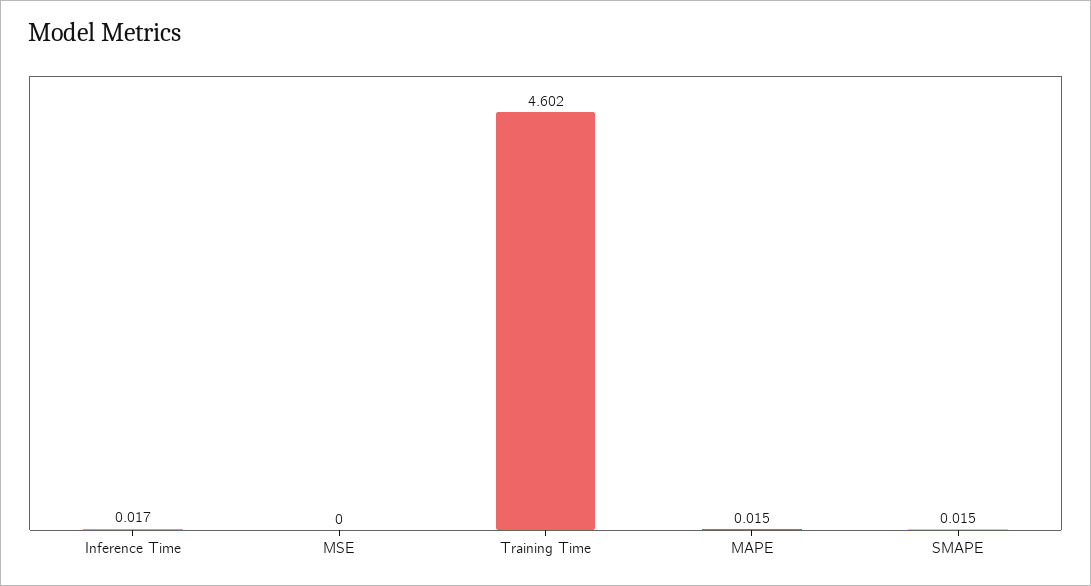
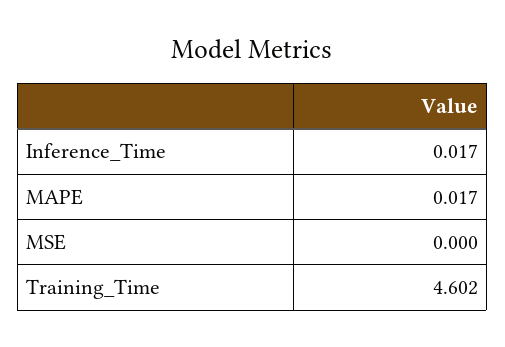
MAPE: 0.015 -> 0.017
SMAPE: 0.015 -> none

